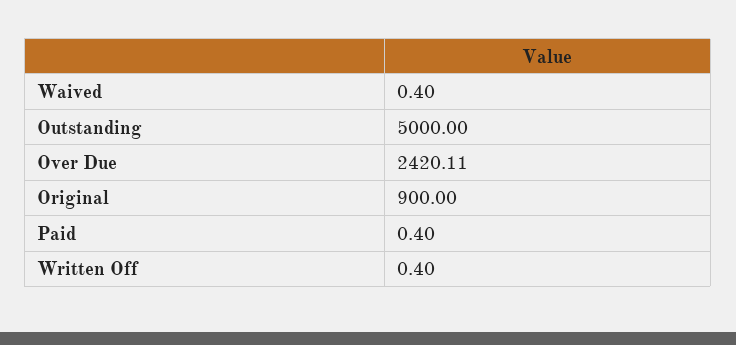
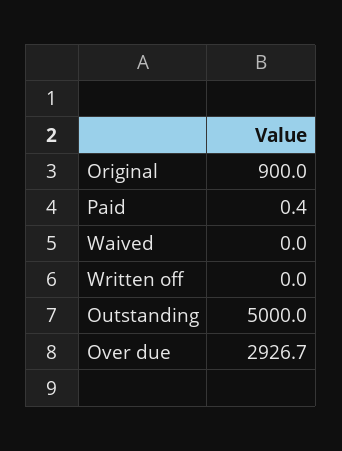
Waived: 0.4 -> 0
Over Due: 2420.11 -> 2926.7
Written Off: 0.4 -> 0

